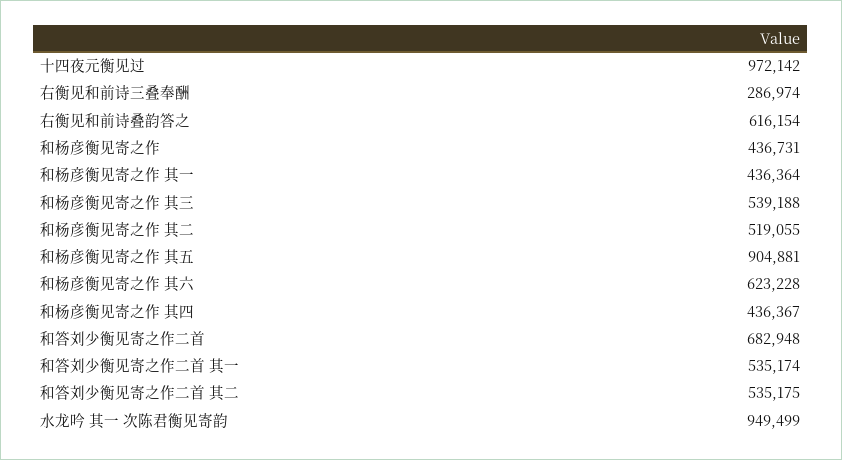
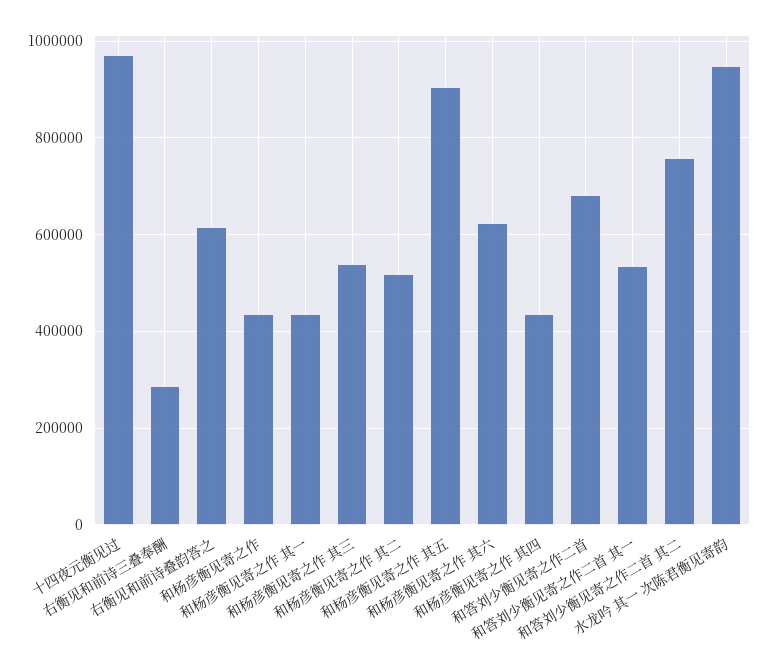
和答刘少衡见寄之作二首 其二: 535175 -> 760000

